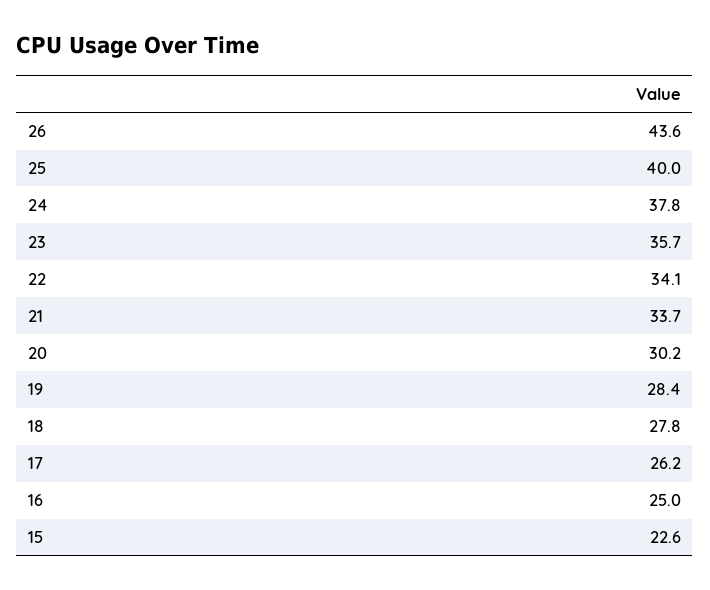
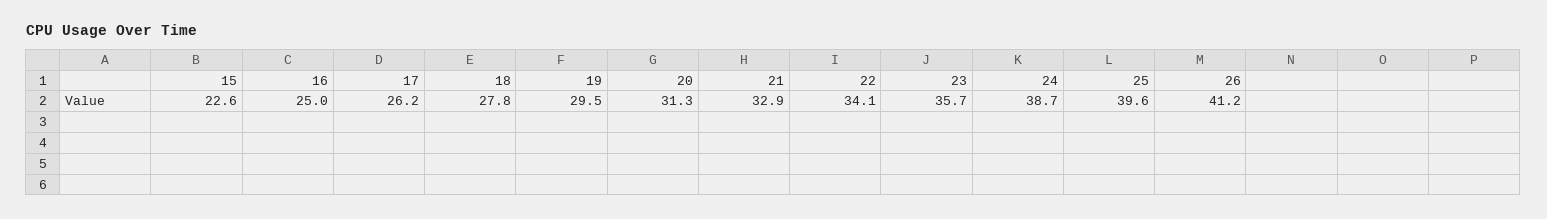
26: 43.6 -> 41.2
25: 40 -> 39.6
24: 37.8 -> 38.7
21: 33.7 -> 32.9
20: 30.2 -> 31.3
19: 28.4 -> 29.5

